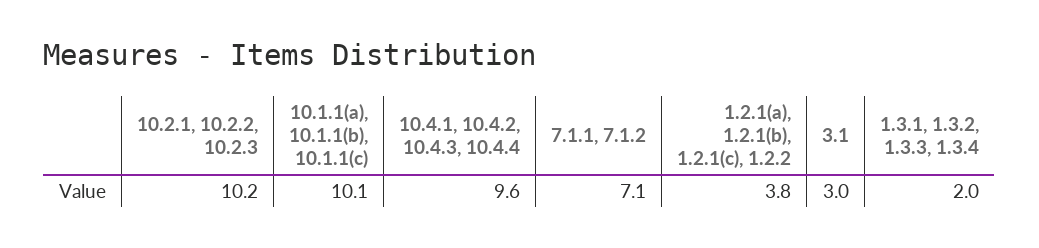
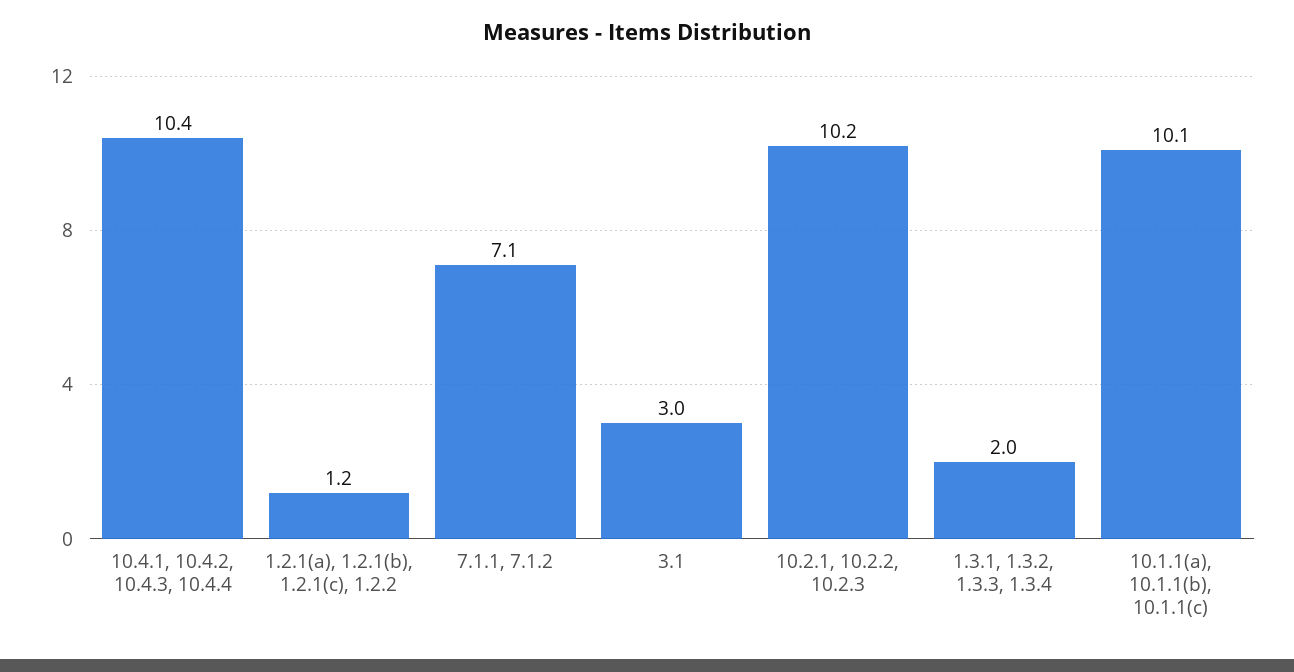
10.4.1, 10.4.2, 10.4.3, 10.4.4: 9.6 -> 10.4
1.2.1(a), 1.2.1(b), 1.2.1(c), 1.2.2: 3.8 -> 1.2

